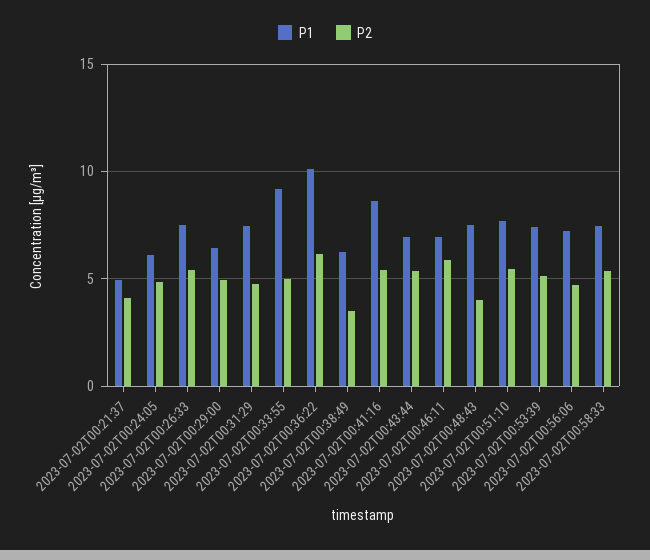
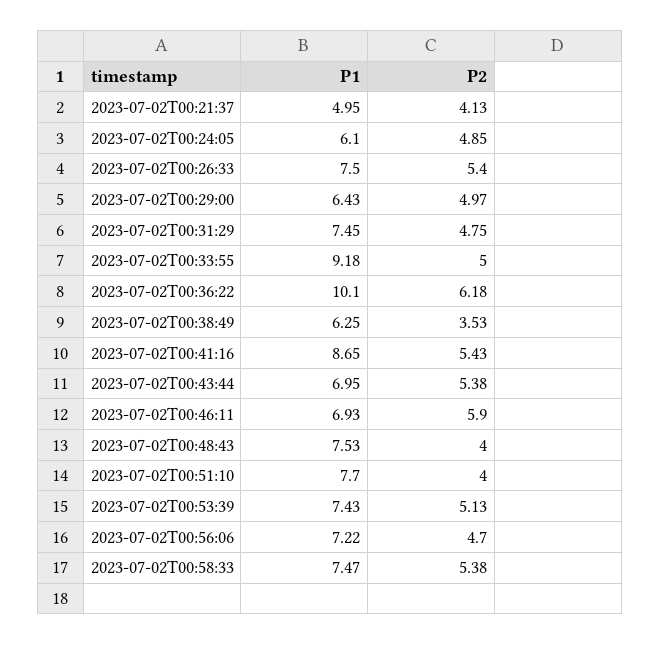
P2, 2023-07-02T00:51:10: 5.5 -> 4

